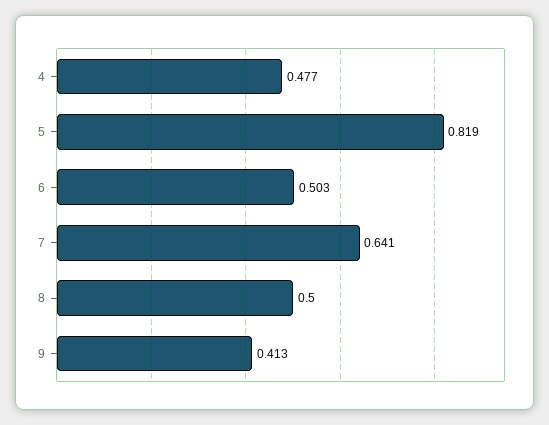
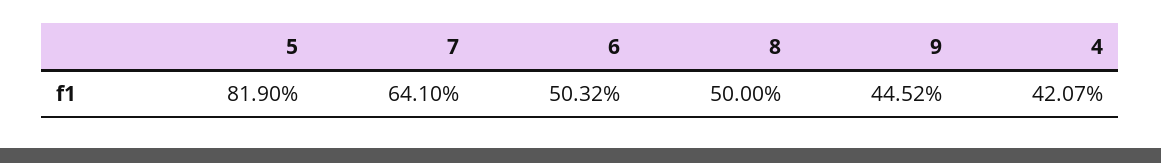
4: 0.477 -> 0.4207
9: 0.413 -> 0.4452

